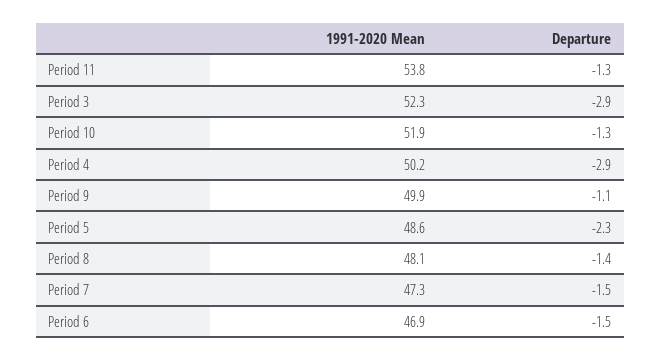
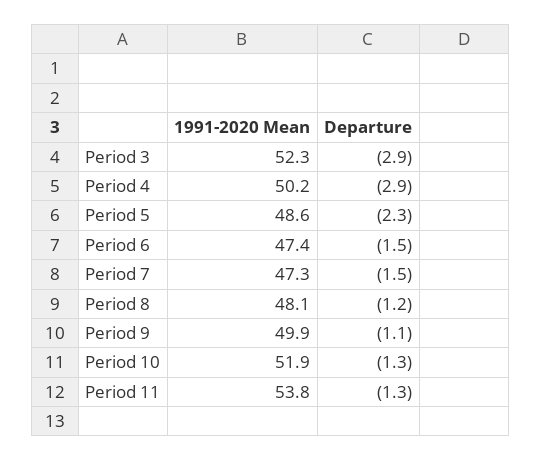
Departure, Period 8: -1.4 -> -1.2
1991-2020 Mean, Period 6: 46.9 -> 47.4

